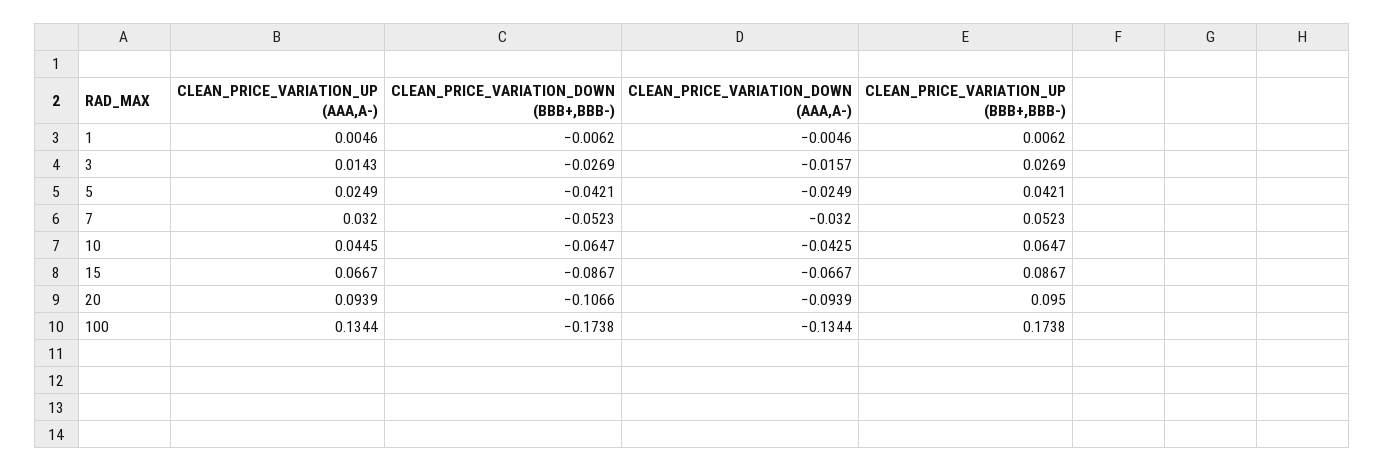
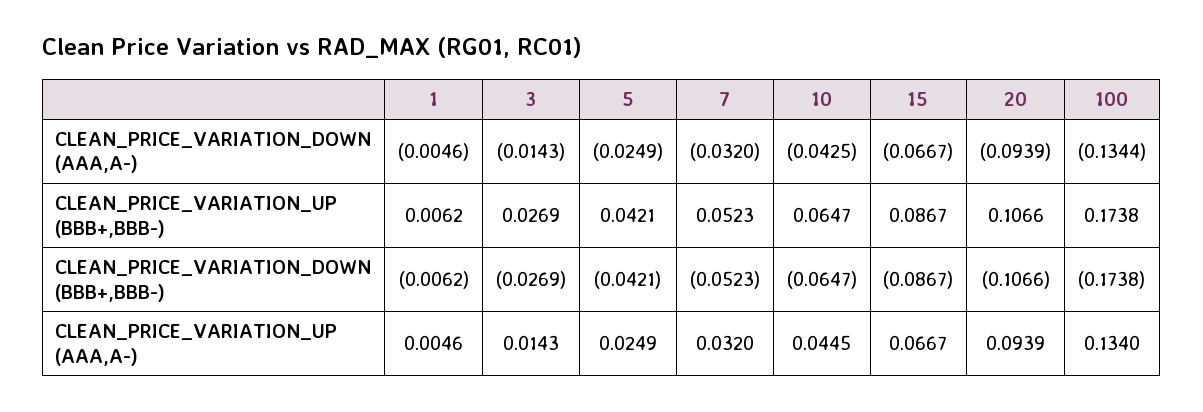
CLEAN_PRICE_VARIATION_DOWN (AAA,A-), 3: -0.0157 -> -0.0143
CLEAN_PRICE_VARIATION_UP (BBB+,BBB-), 20: 0.095 -> 0.1066
CLEAN_PRICE_VARIATION_UP (AAA,A-), 100: 0.1344 -> 0.134

